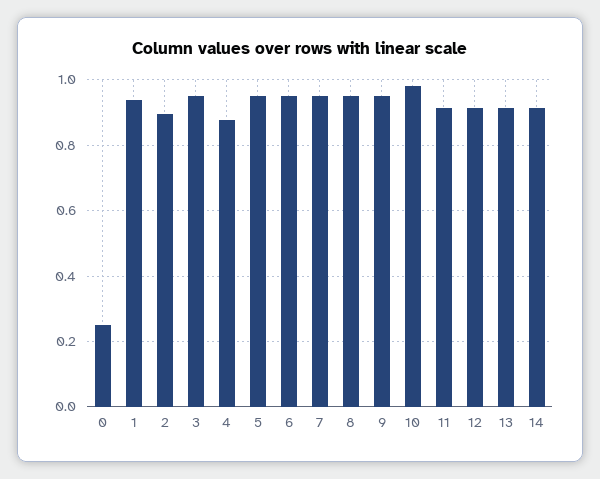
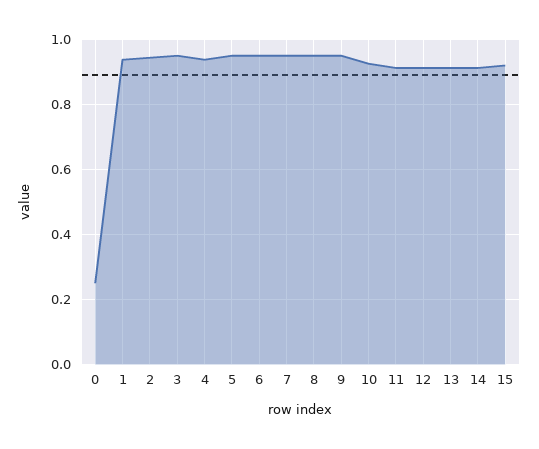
2: 0.9 -> 0.94
4: 0.88 -> 0.94
10: 0.98 -> 0.92
15: none -> 0.92

